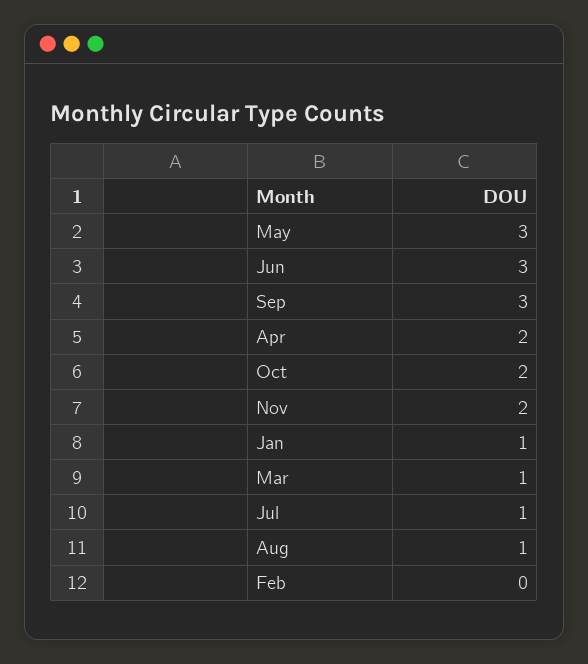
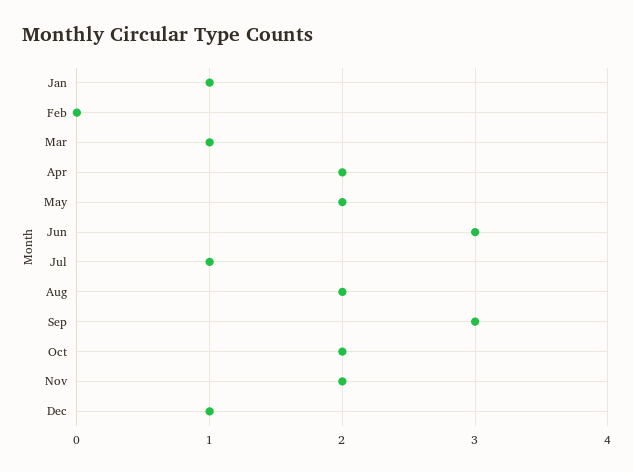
May: 3 -> 2
Aug: 1 -> 2
Dec: none -> 1

